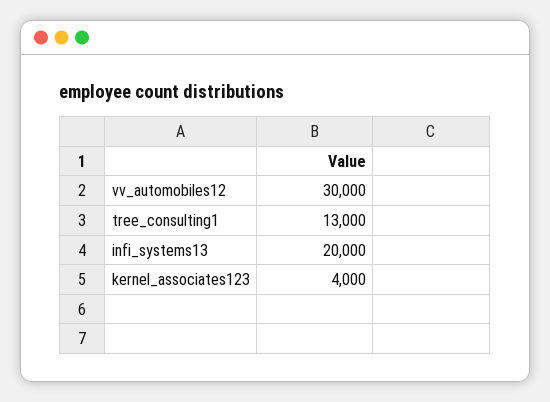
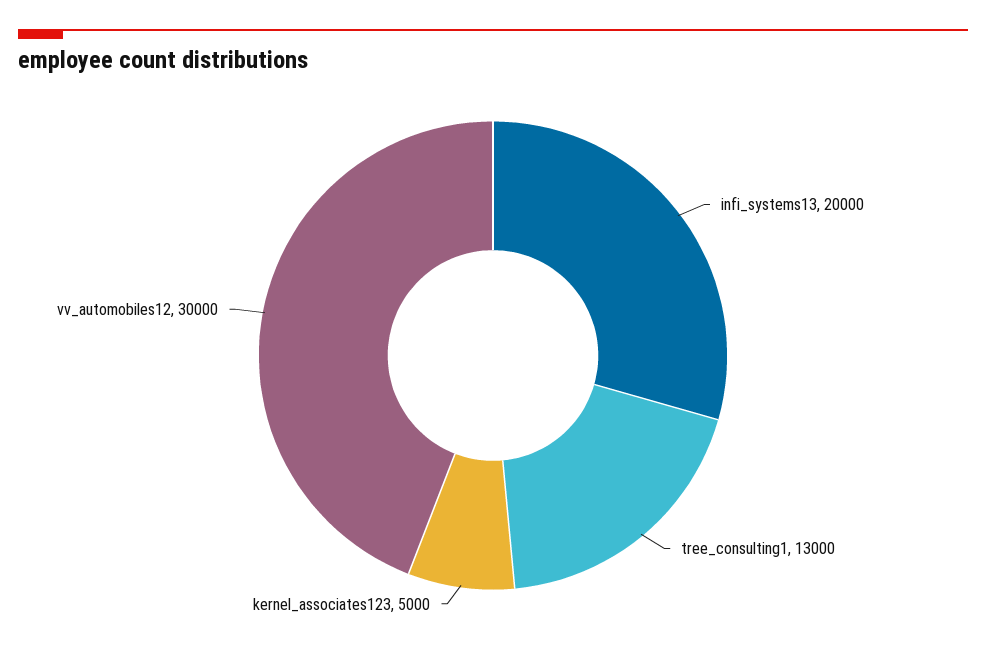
kernel_associates123: 4000 -> 5000

